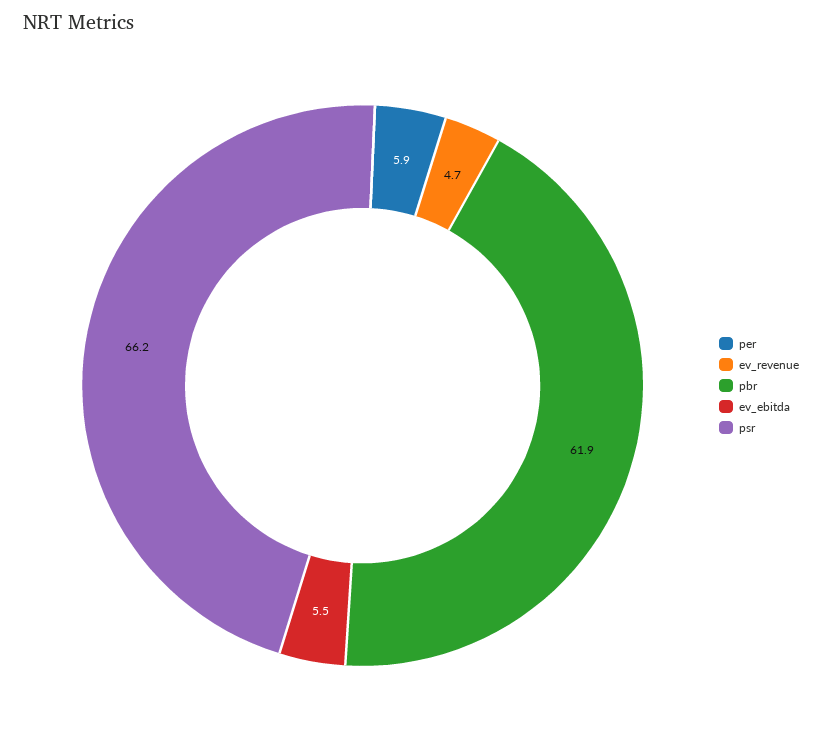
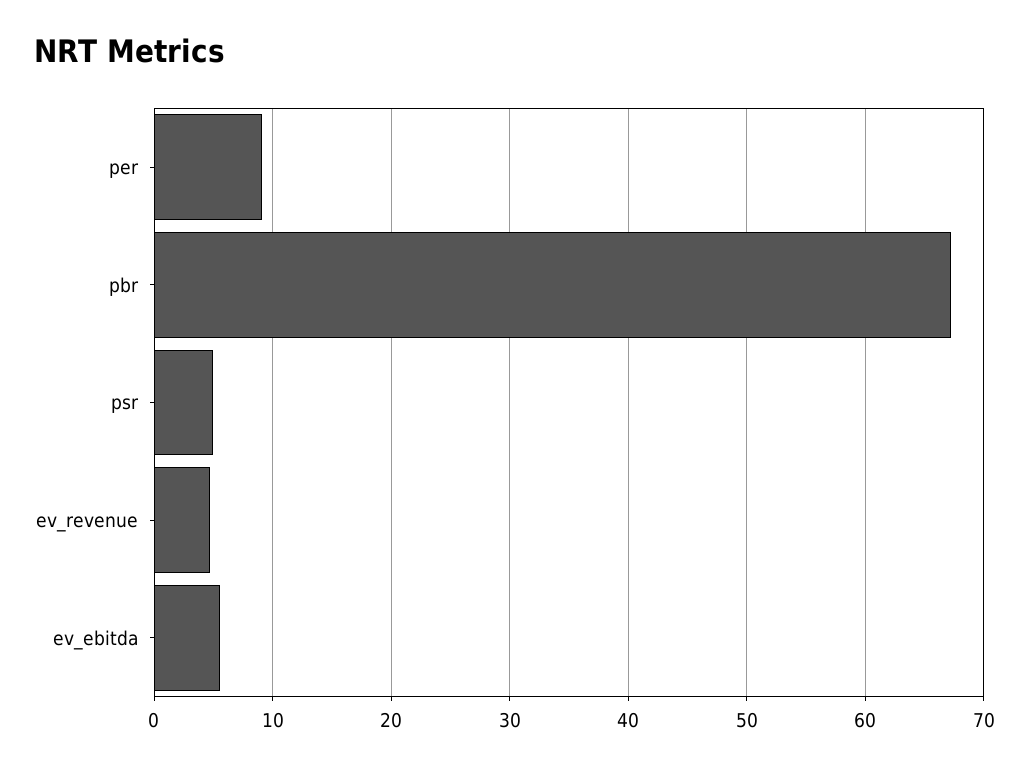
per: 5.9 -> 9
pbr: 61.9 -> 67
psr: 66.2 -> 5

